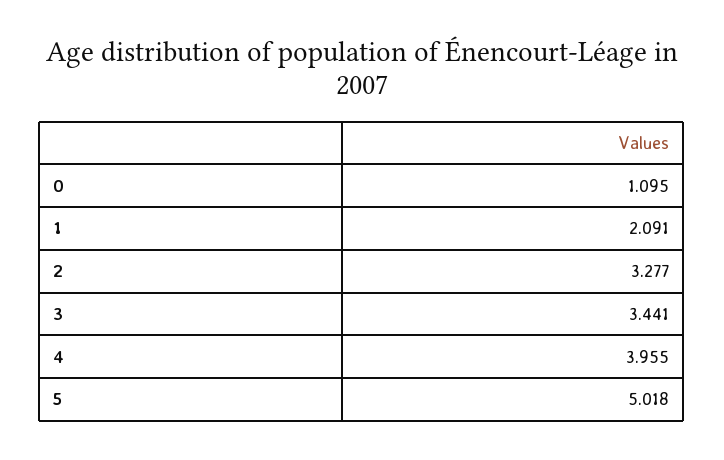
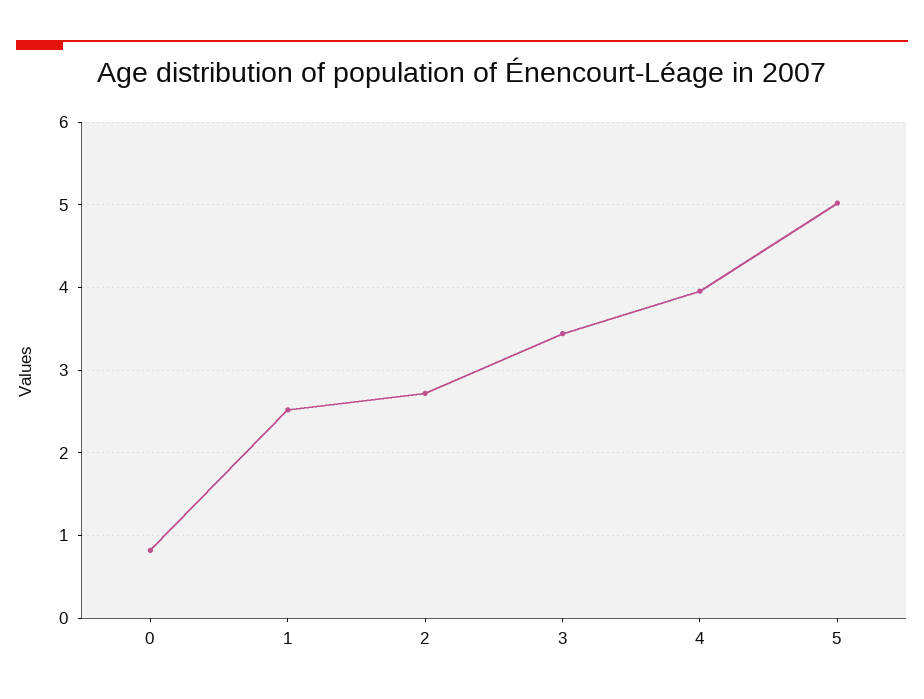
0: 1.095 -> 0.8
1: 2.091 -> 2.5
2: 3.277 -> 2.7

